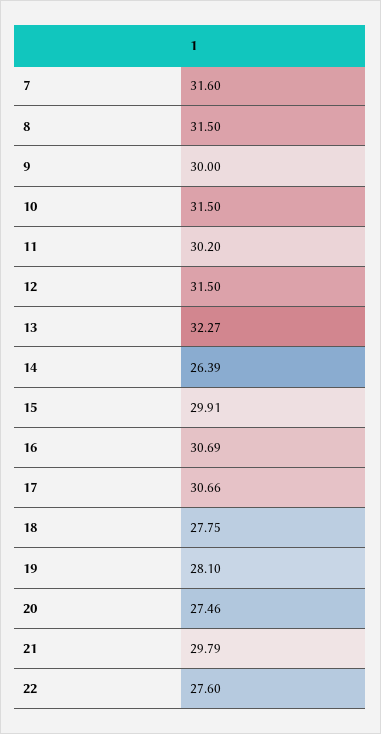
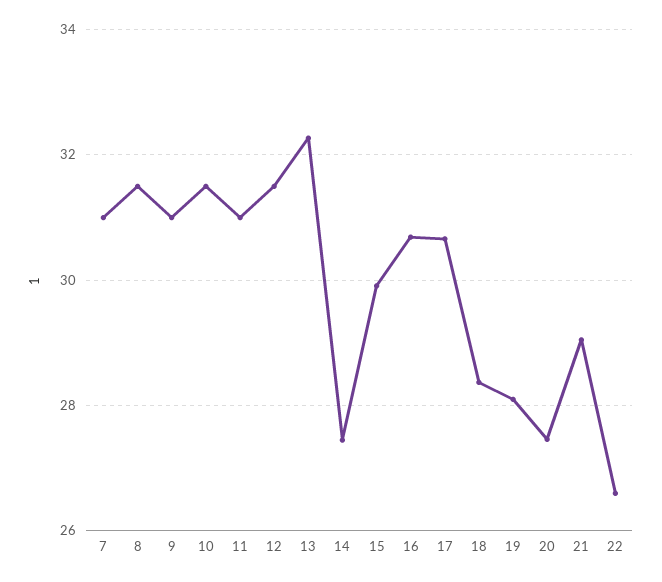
7: 31.6 -> 31
9: 30 -> 31
11: 30.2 -> 31
14: 26.39 -> 27.4
18: 27.75 -> 28.4
21: 29.79 -> 29
22: 27.6 -> 26.6

